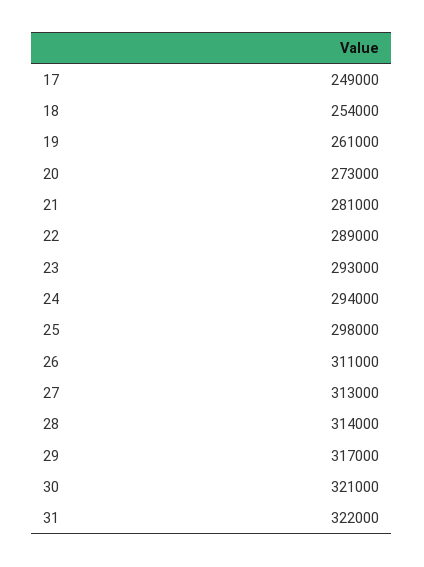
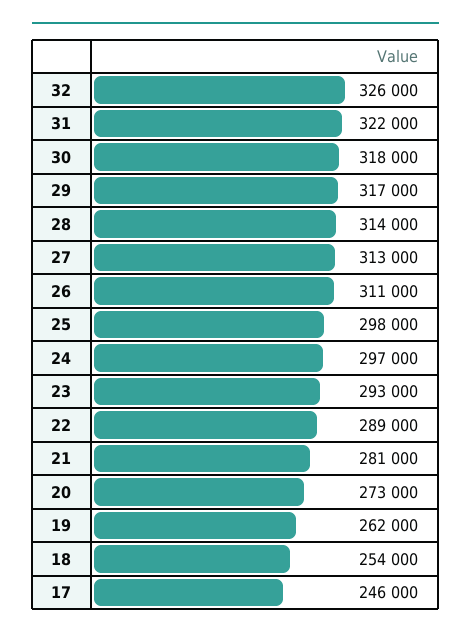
17: 249000 -> 246000
19: 261000 -> 262000
24: 294000 -> 297000
30: 321000 -> 318000
32: none -> 326000

